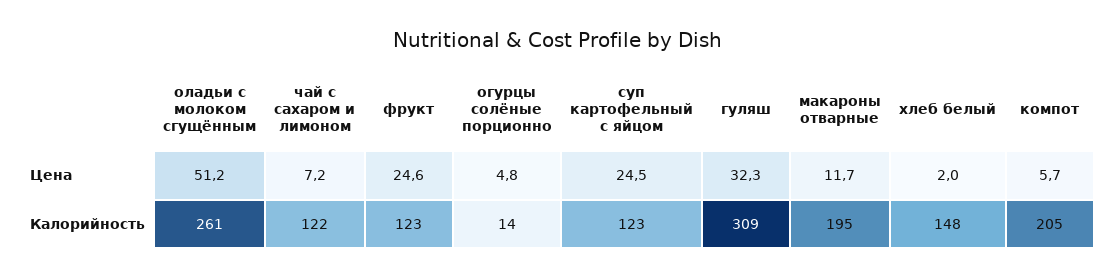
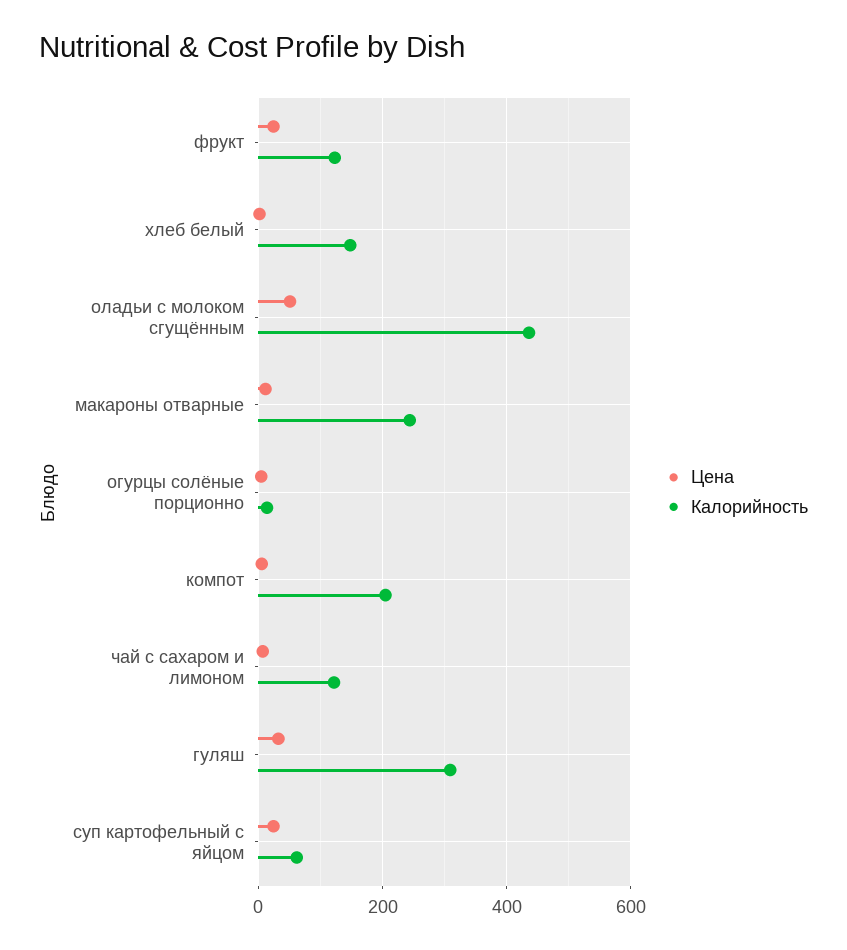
Калорийность, оладьи с молоком сгущённым: 261 -> 440
Калорийность, суп картофельный с яйцом: 123 -> 60
Калорийность, макароны отварные: 195 -> 240

